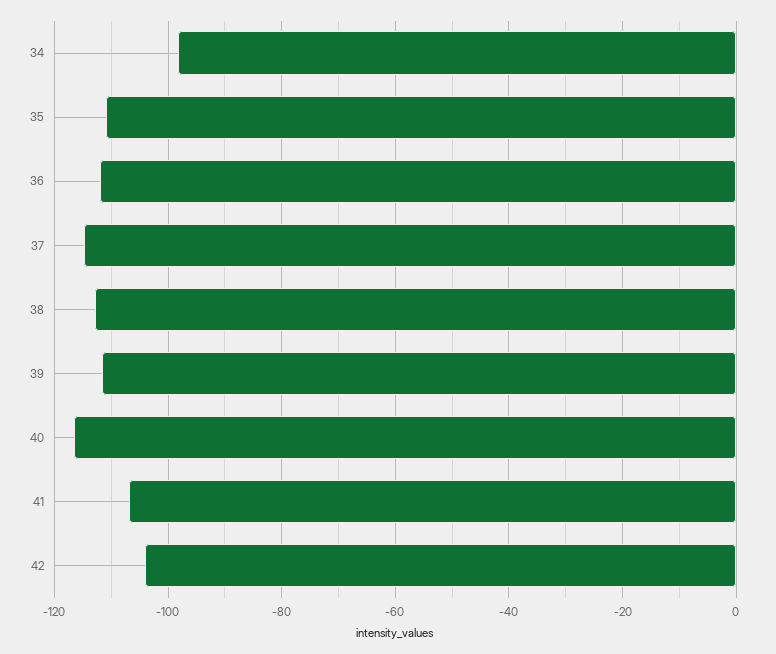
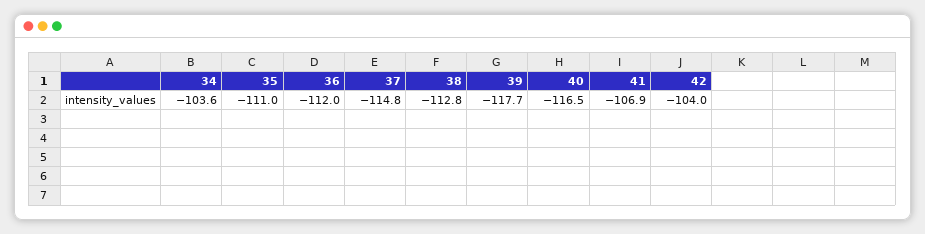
34: -98 -> -103.6
39: -112 -> -117.7

